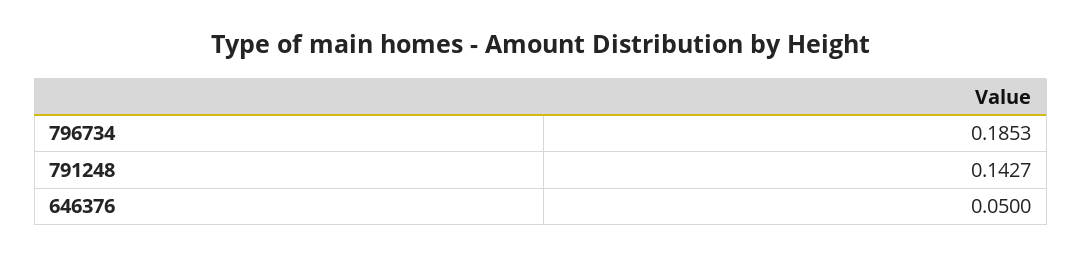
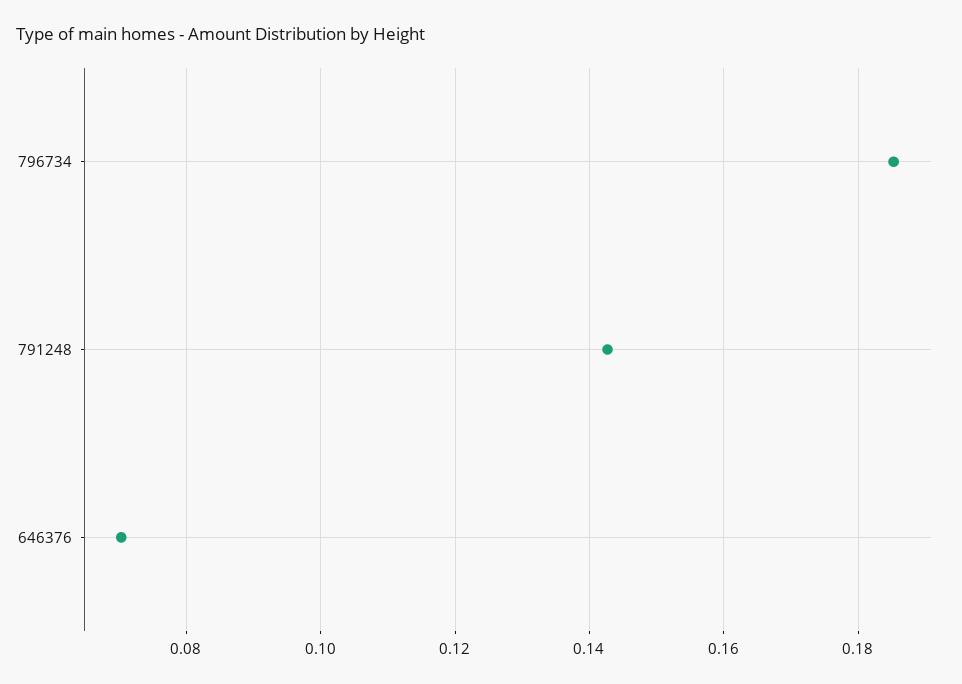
646376: 0.05 -> 0.07

